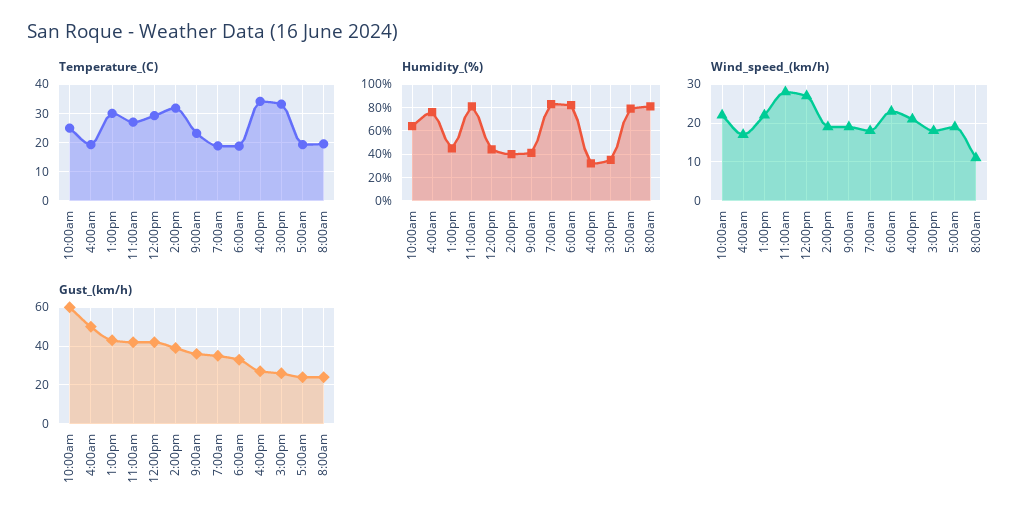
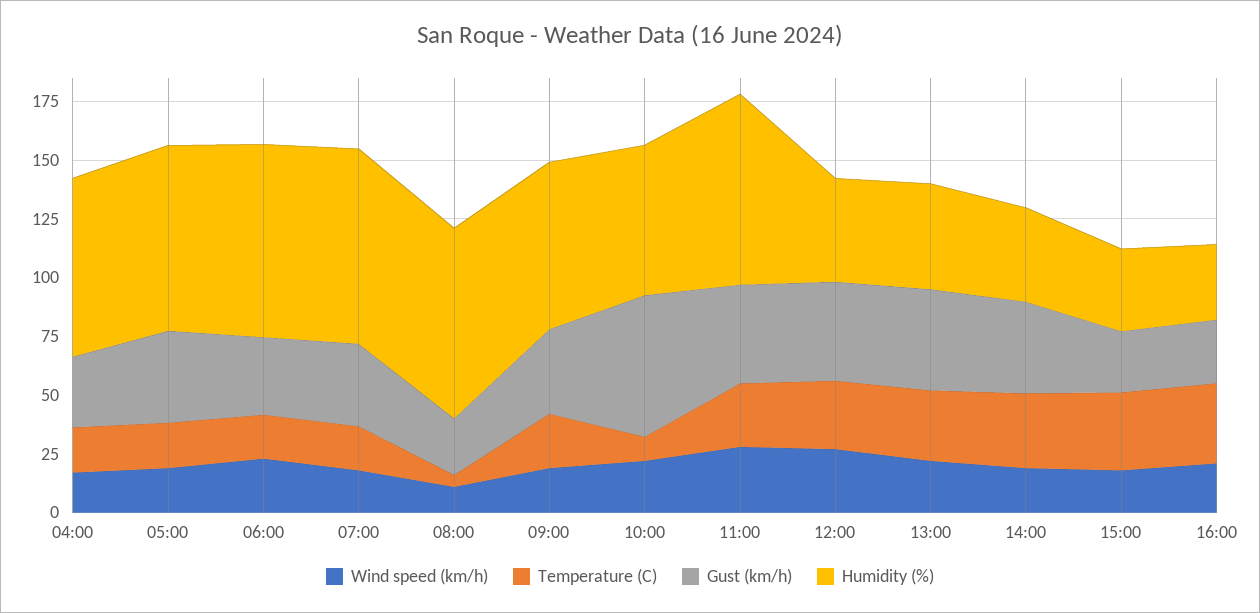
Temperature_(C), 10:00am: 25 -> 10
Temperature_(C), 8:00am: 20 -> 5
Humidity_(%), 9:00am: 40 -> 70
Gust_(km/h), 4:00am: 50 -> 30
Gust_(km/h), 5:00am: 25 -> 40

